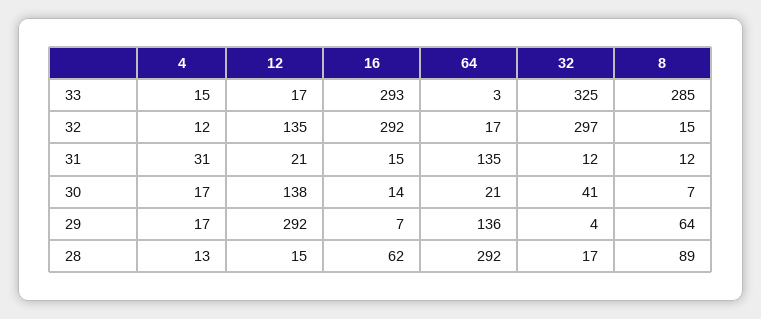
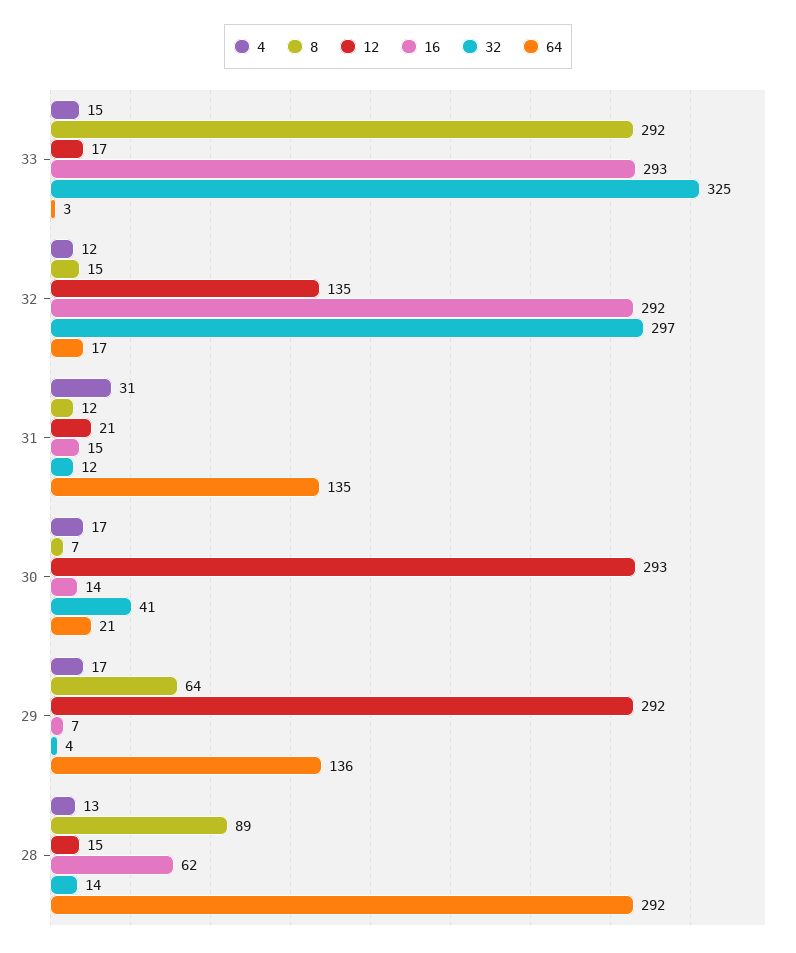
8, 33: 285 -> 292
12, 30: 138 -> 293
32, 28: 17 -> 14

